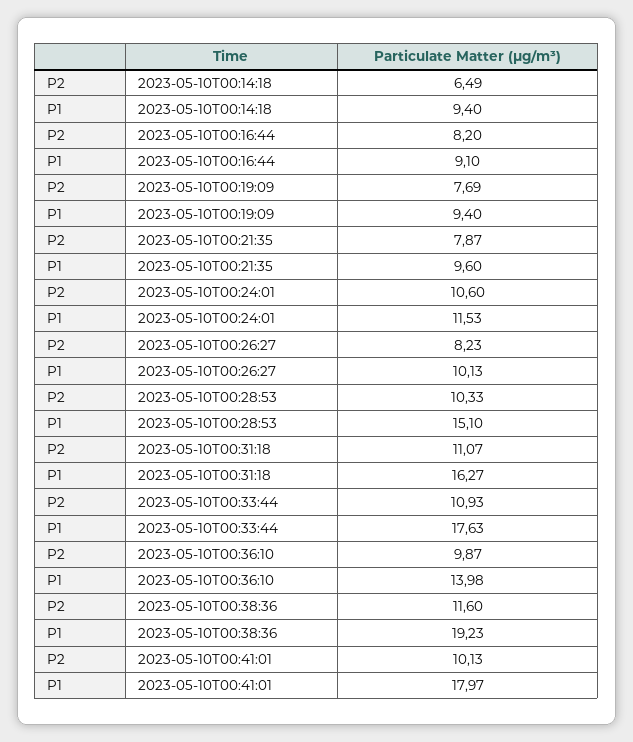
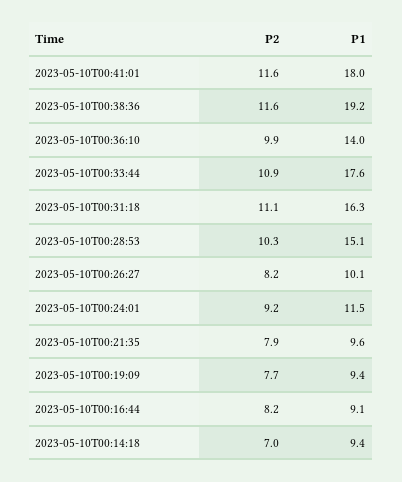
P2, 2023-05-10T00:14:18: 6.49 -> 7
P2, 2023-05-10T00:24:01: 10.6 -> 9.2
P2, 2023-05-10T00:41:01: 10.13 -> 11.6

